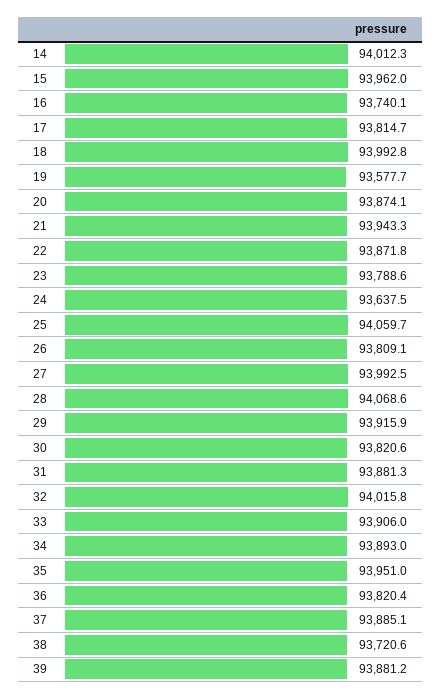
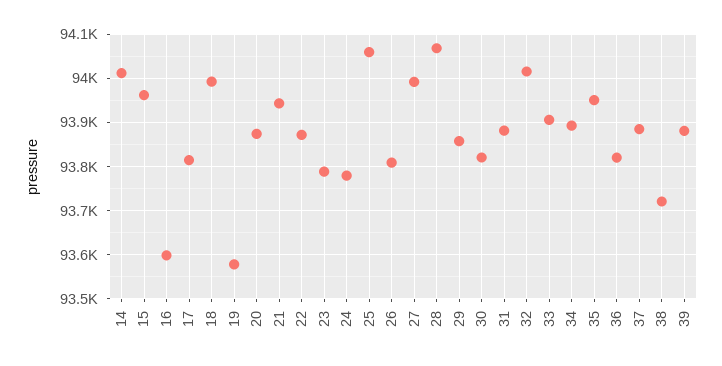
16: 93740.1 -> 93600
24: 93637.5 -> 93780
29: 93915.9 -> 93860

